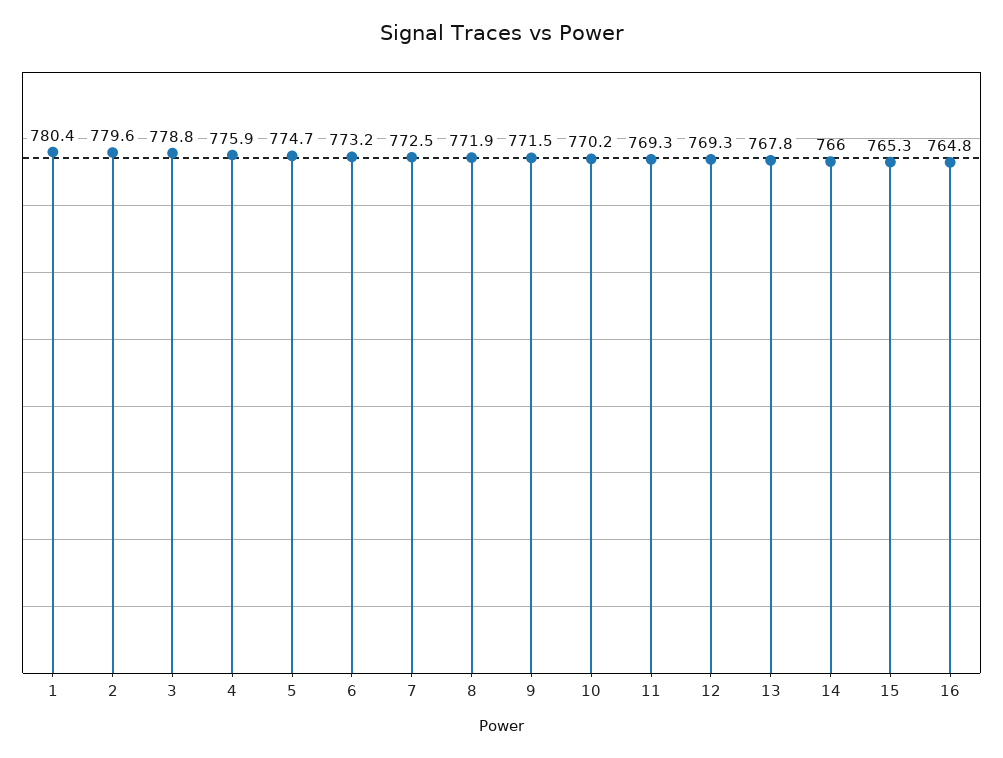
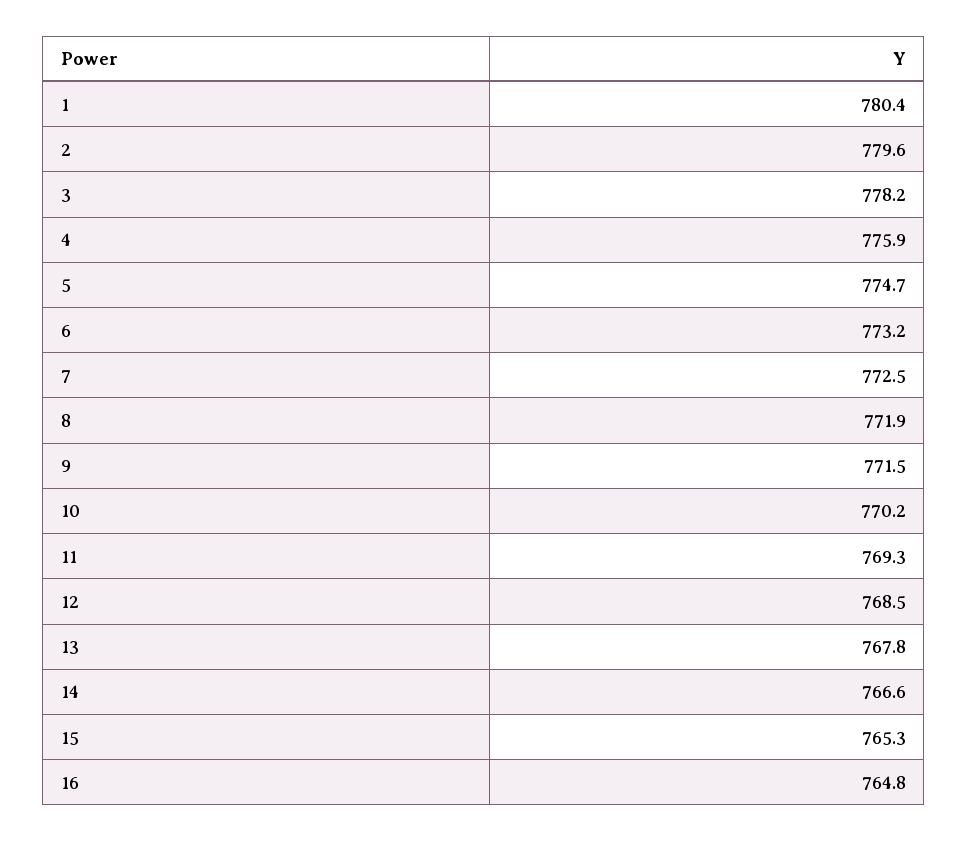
3: 778.8 -> 778.2
12: 769.3 -> 768.5
14: 766 -> 766.6

